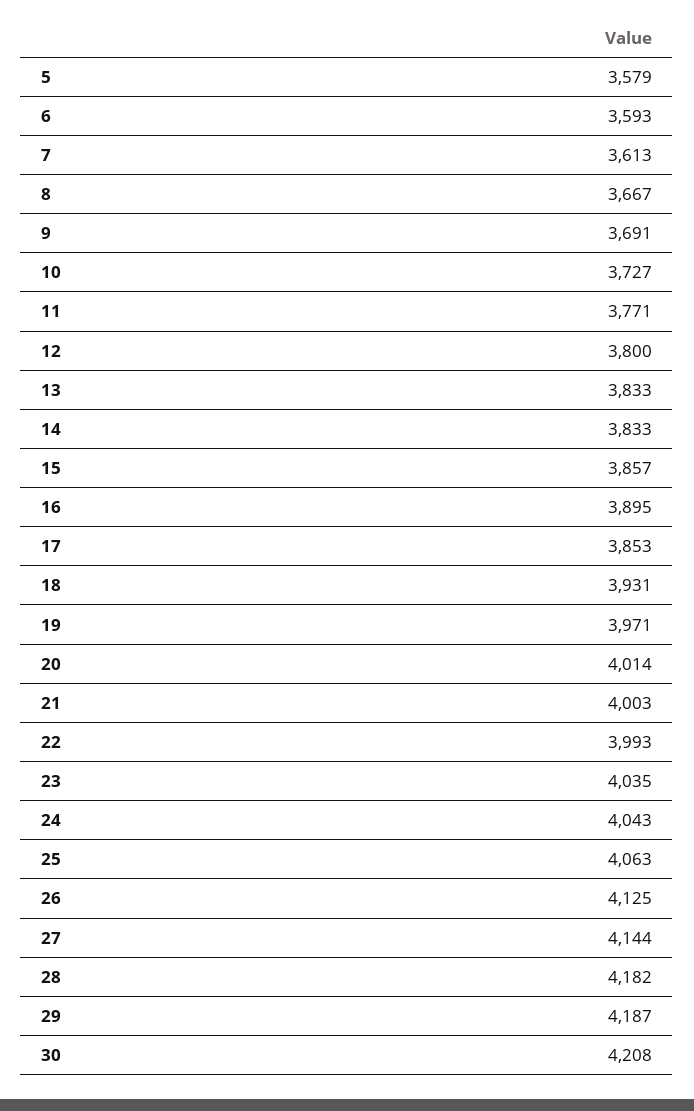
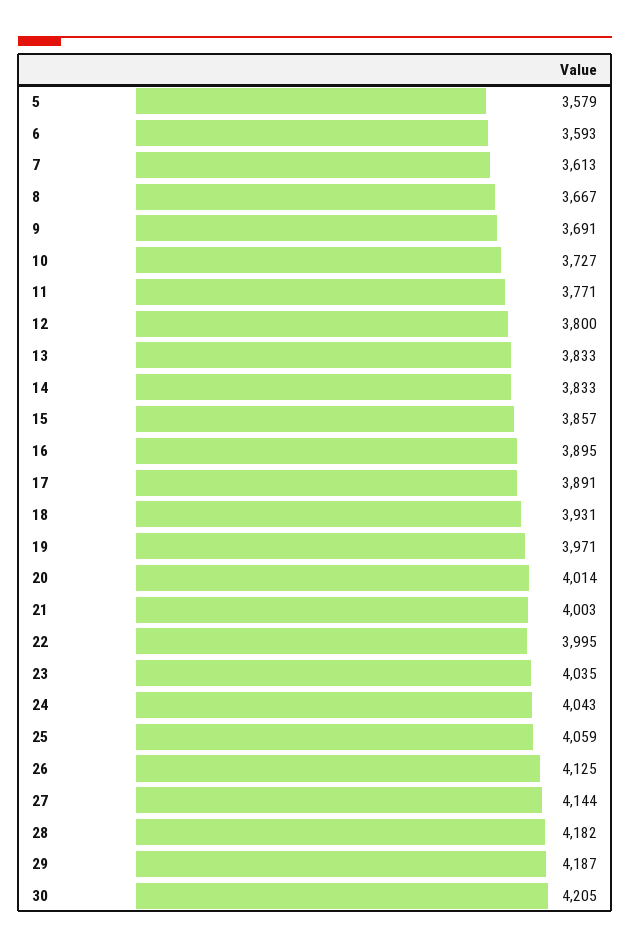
17: 3853 -> 3891
22: 3993 -> 3995
25: 4063 -> 4059
30: 4208 -> 4205

